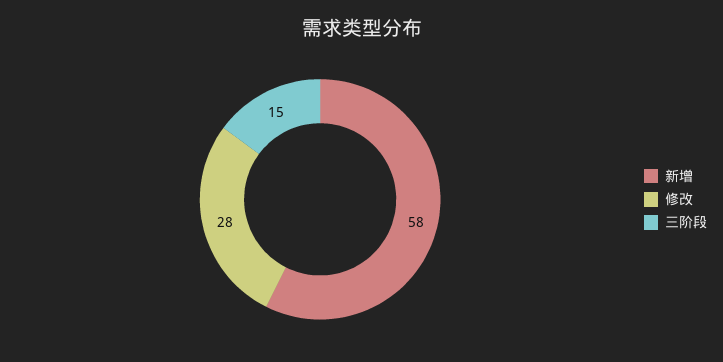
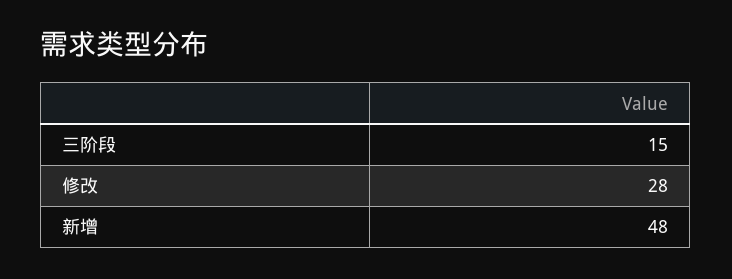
新增: 58 -> 48

